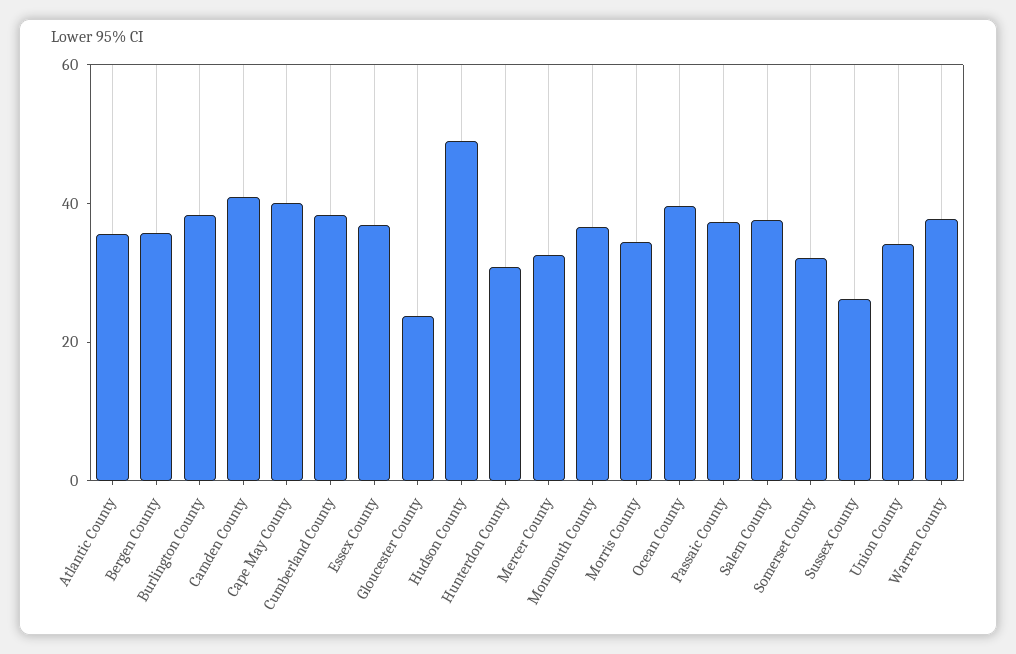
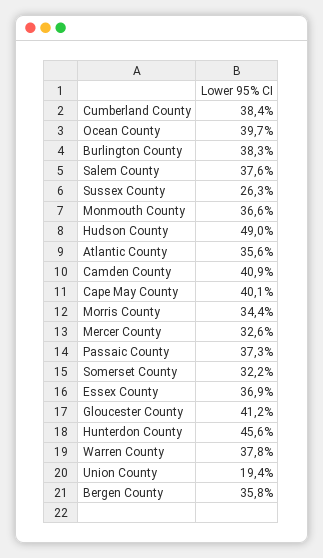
Gloucester County: 25 -> 41.2
Hunterdon County: 30 -> 45.6
Union County: 35 -> 19.4

